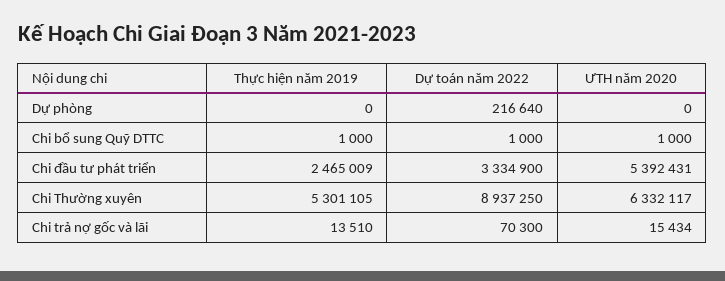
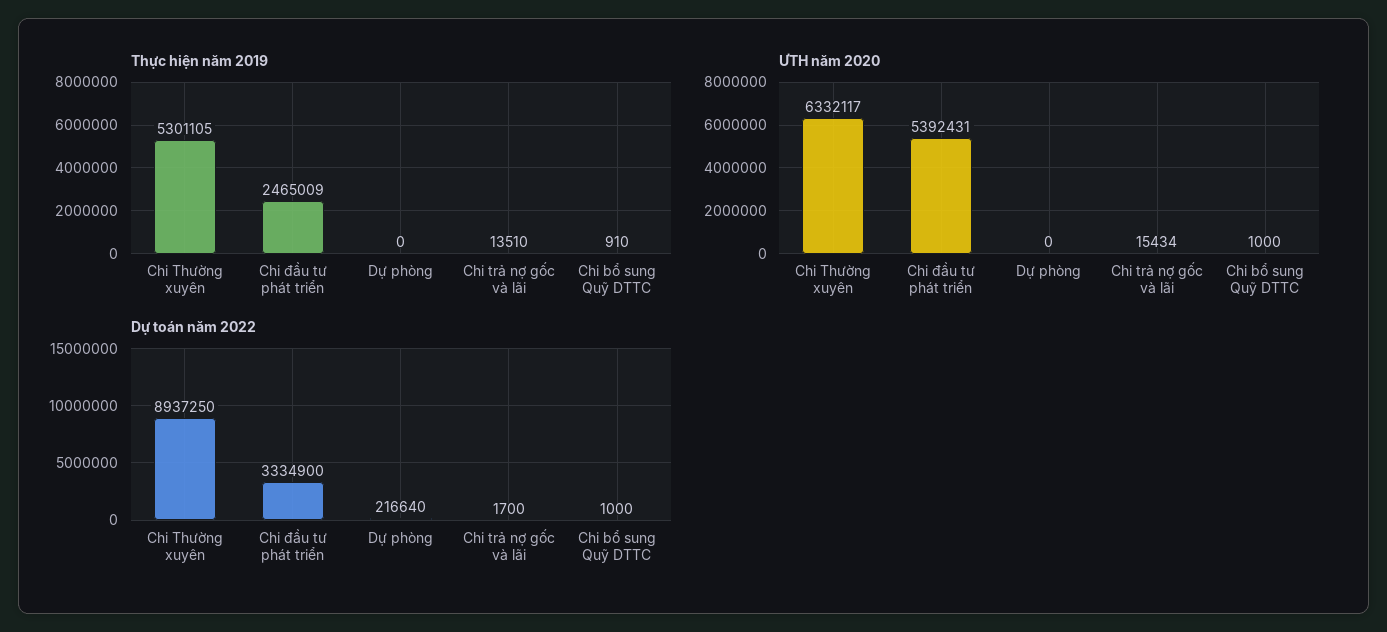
Thực hiện năm 2019, Chi bổ sung Quỹ DTTC: 1000 -> 910
Dự toán năm 2022, Chi trả nợ gốc và lãi: 70300 -> 1700

